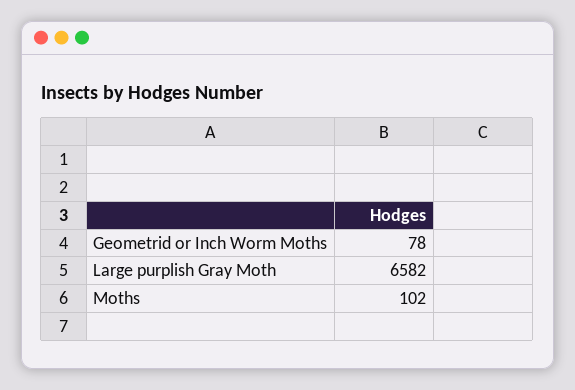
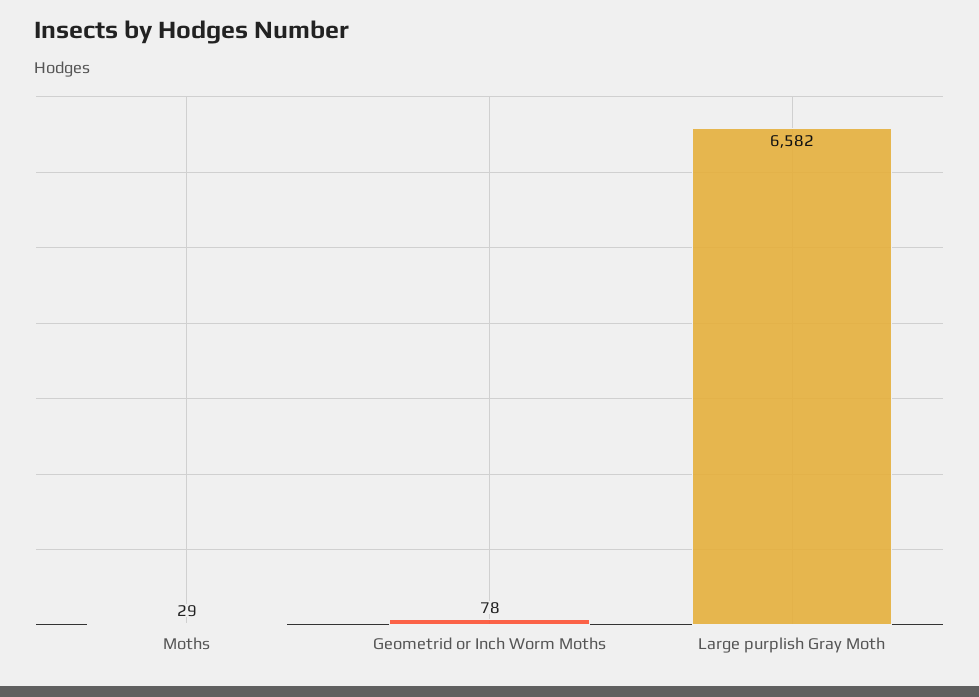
Moths: 102 -> 29

